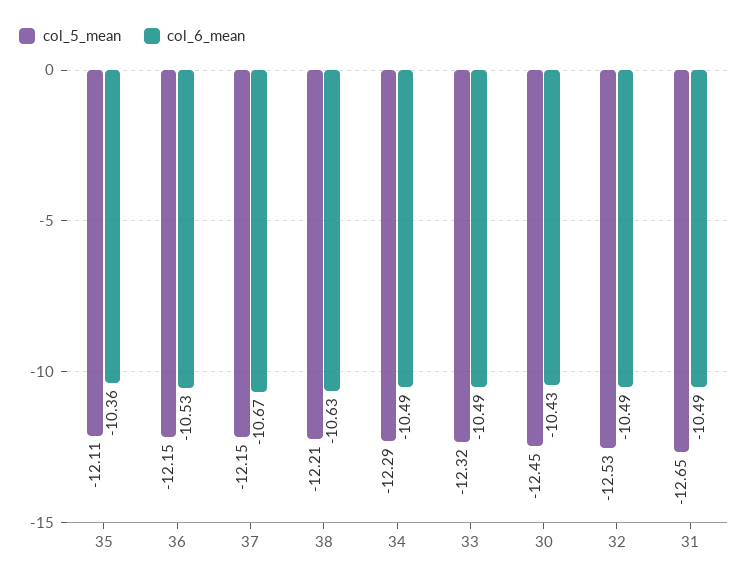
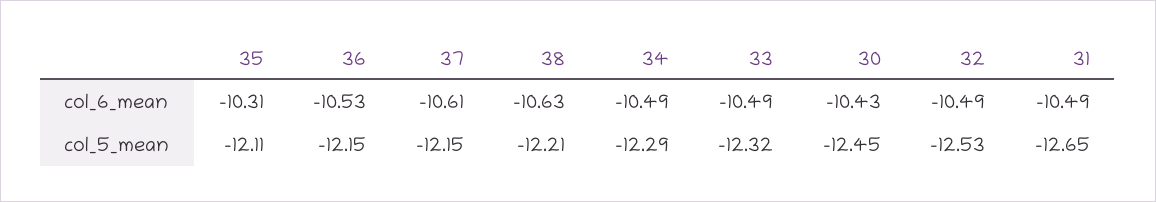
col_6_mean, 35: -10.36 -> -10.31
col_6_mean, 37: -10.67 -> -10.61

